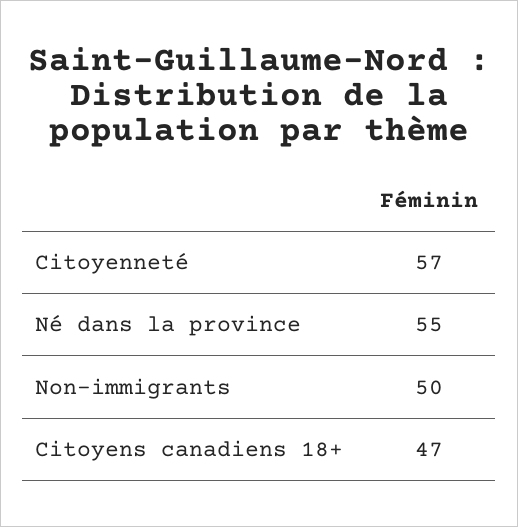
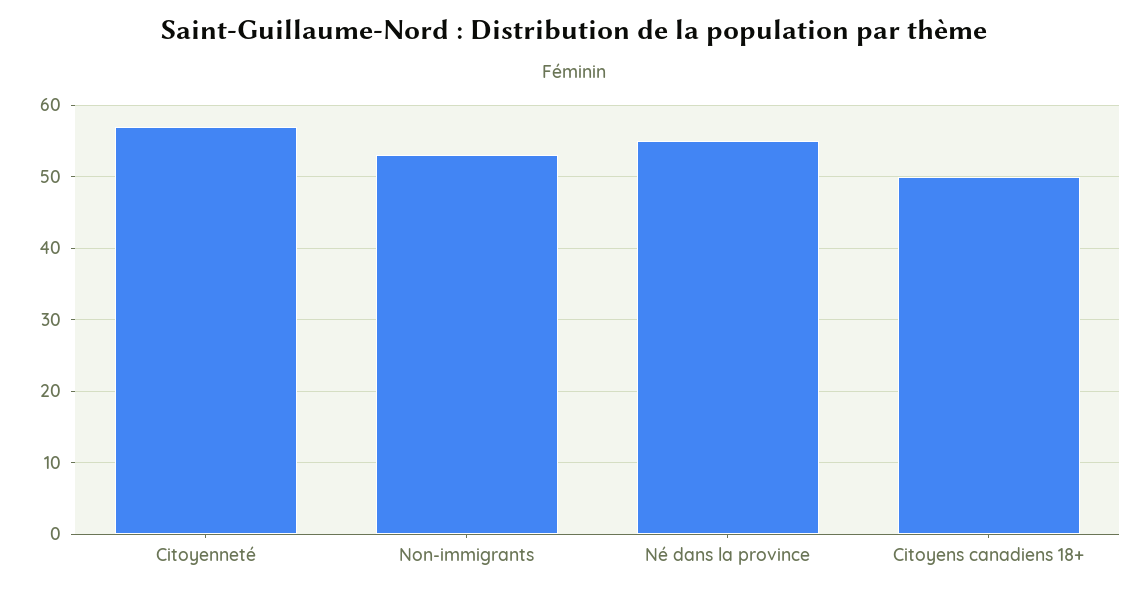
Non-immigrants: 50 -> 53
Citoyens canadiens 18+: 47 -> 50

